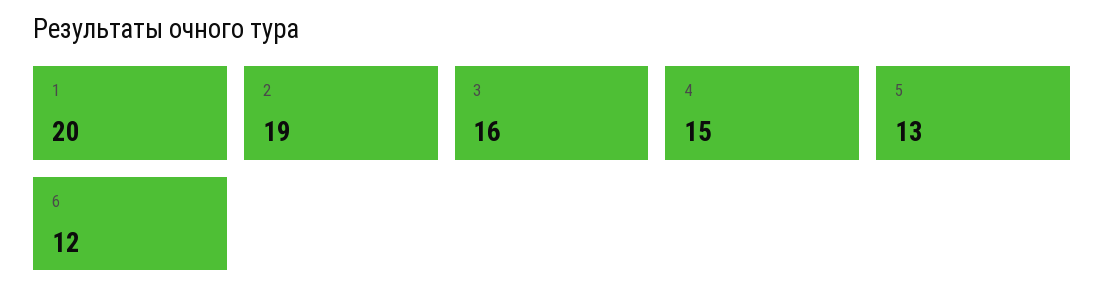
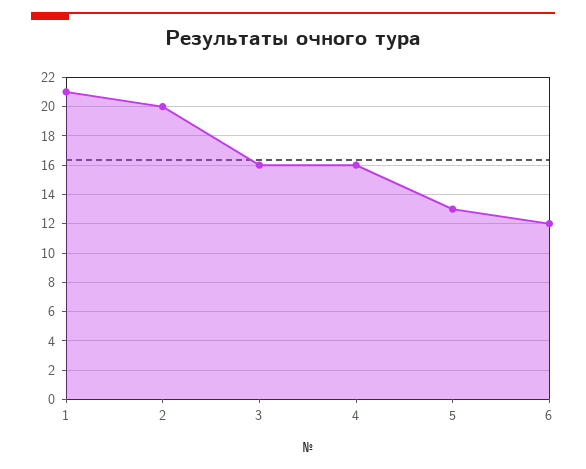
1: 20 -> 21
2: 19 -> 20
4: 15 -> 16

